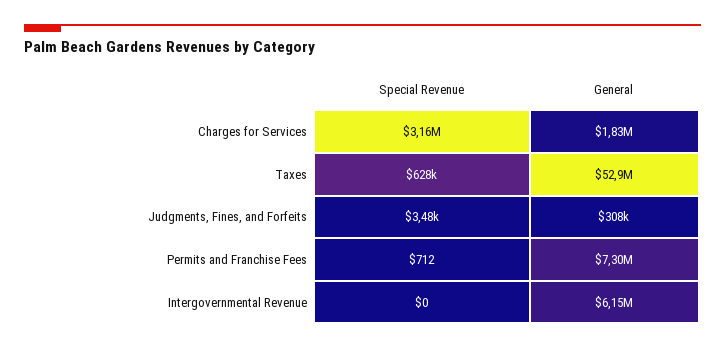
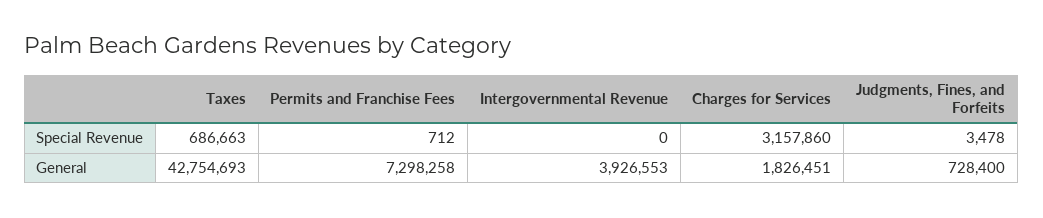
Special Revenue, Taxes: 628000 -> 686663
General, Taxes: 52900000 -> 42754693
General, Judgments, Fines, and Forfeits: 308000 -> 728400
General, Intergovernmental Revenue: 6150000 -> 3926553

